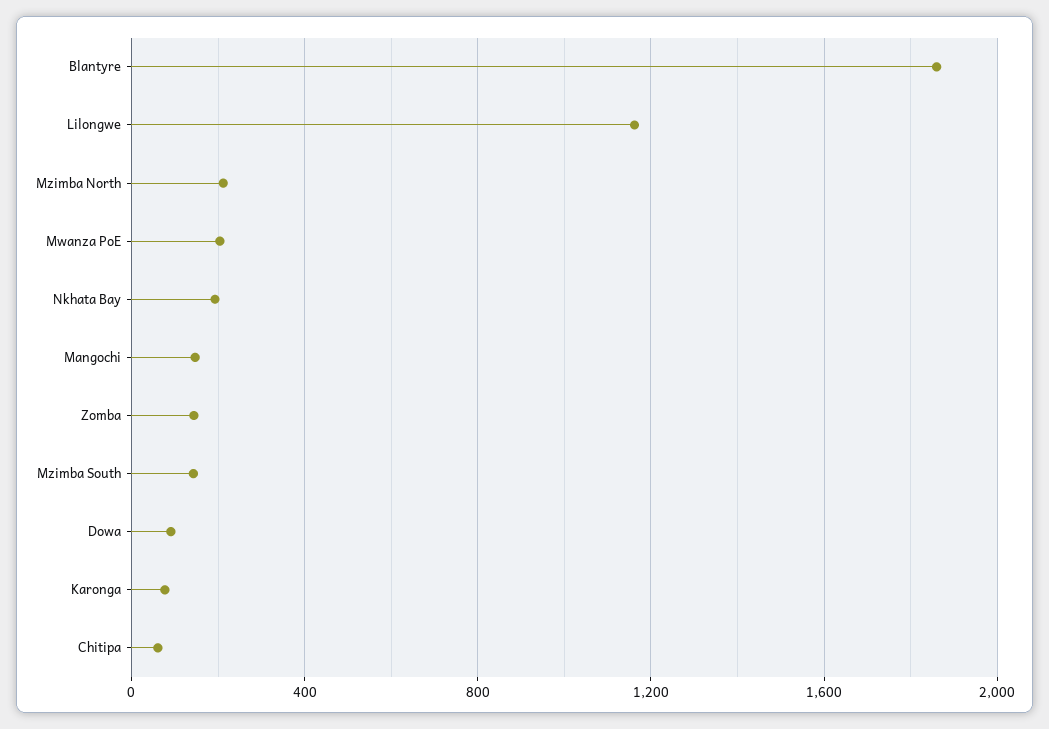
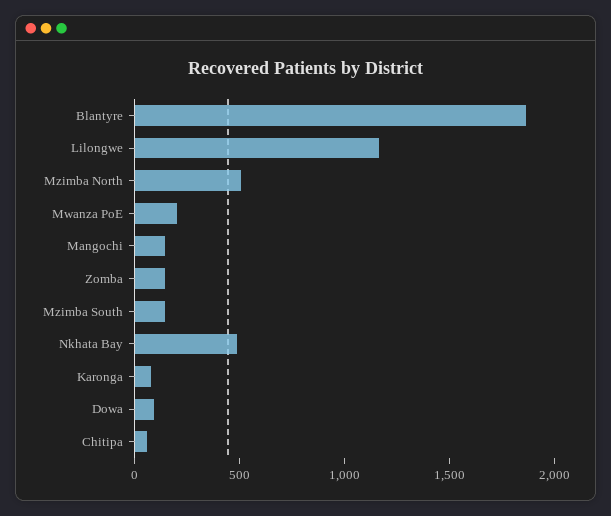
Mzimba North: 200 -> 500
Nkhata Bay: 200 -> 500

